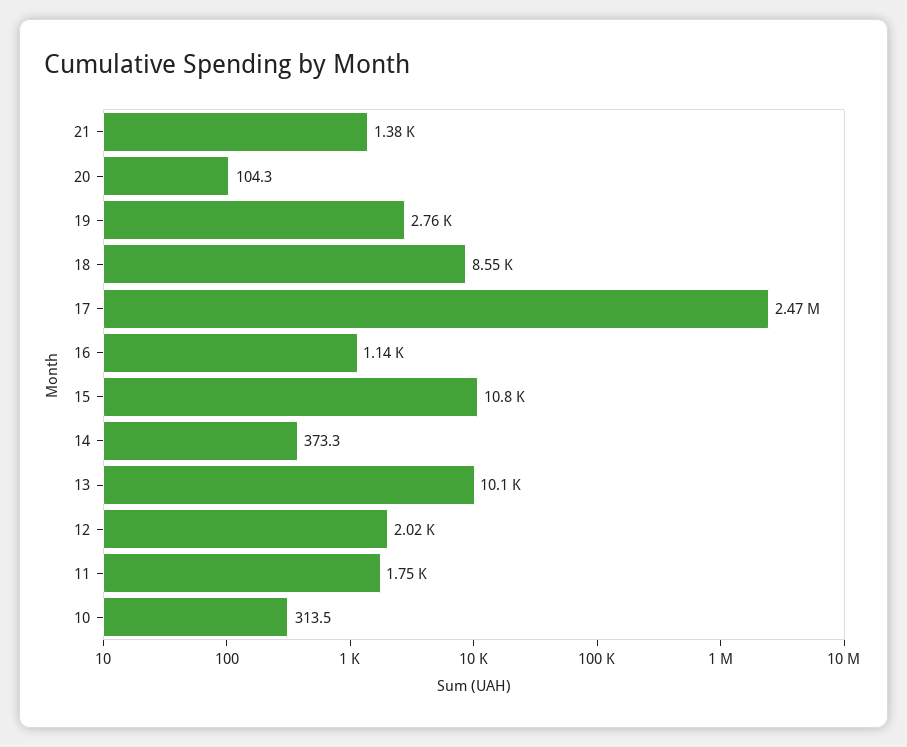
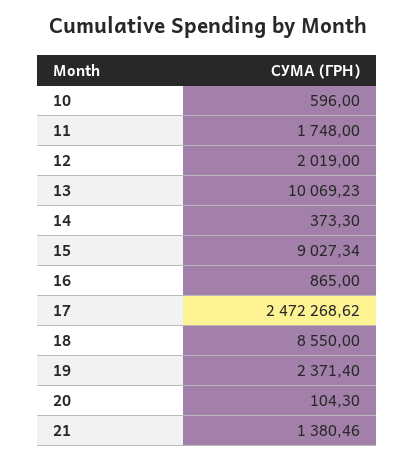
19: 2760 -> 2371.4
16: 1140 -> 865
15: 10800 -> 9027.34
10: 313.5 -> 596

